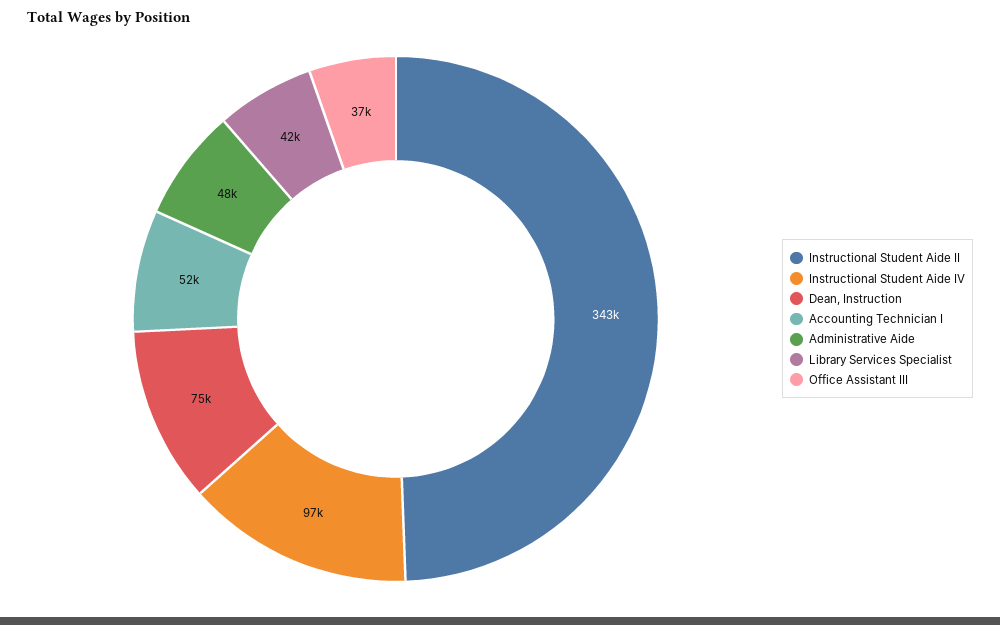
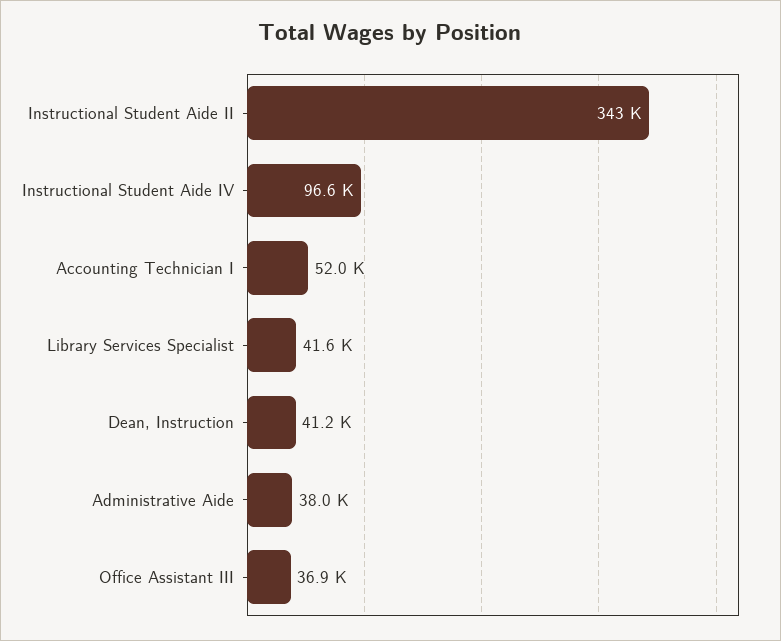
Dean, Instruction: 75000 -> 41200
Administrative Aide: 48000 -> 38000

